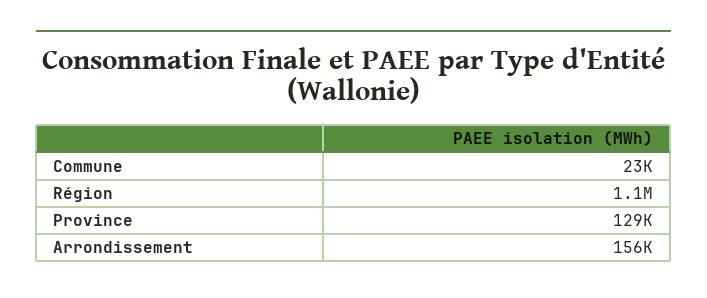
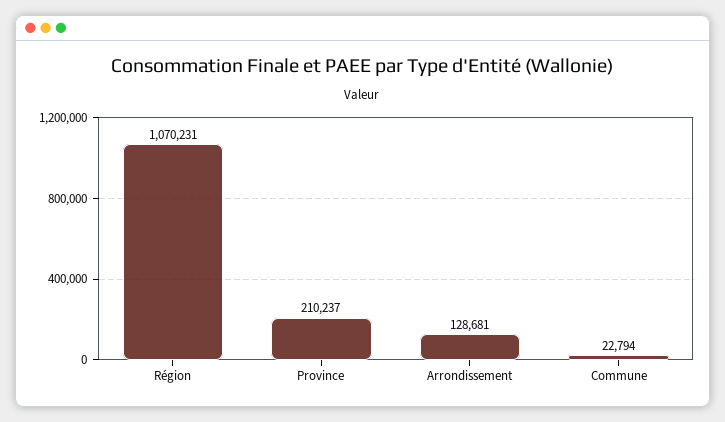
Province: 129000 -> 210237
Arrondissement: 156000 -> 128681

